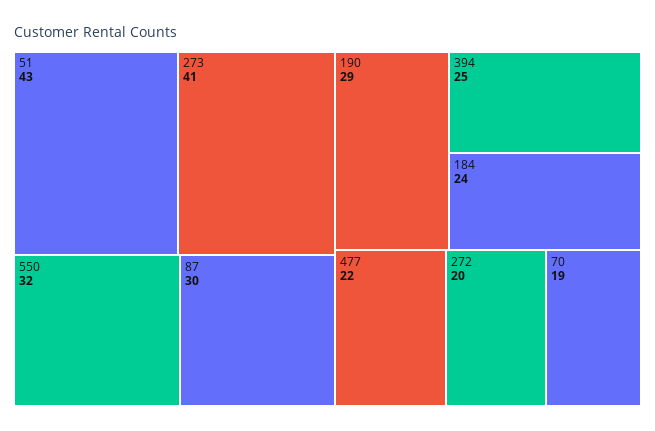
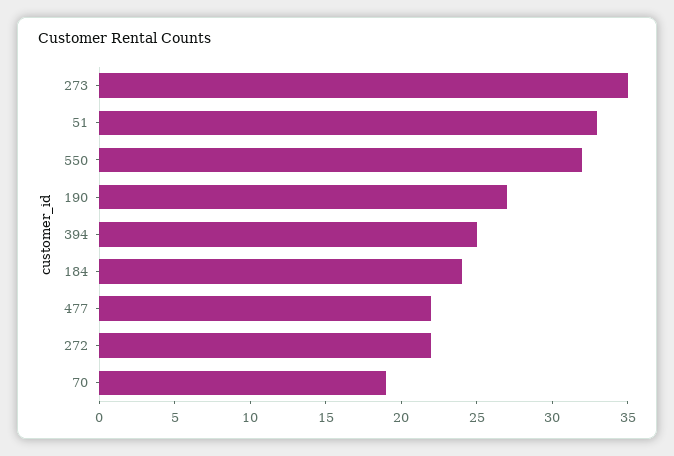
51: 43 -> 33
273: 41 -> 35
87: 30 -> none
190: 29 -> 27
272: 20 -> 22

